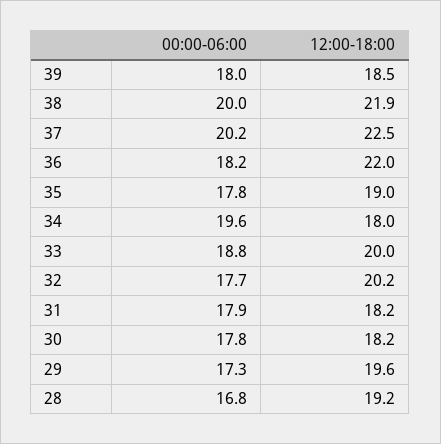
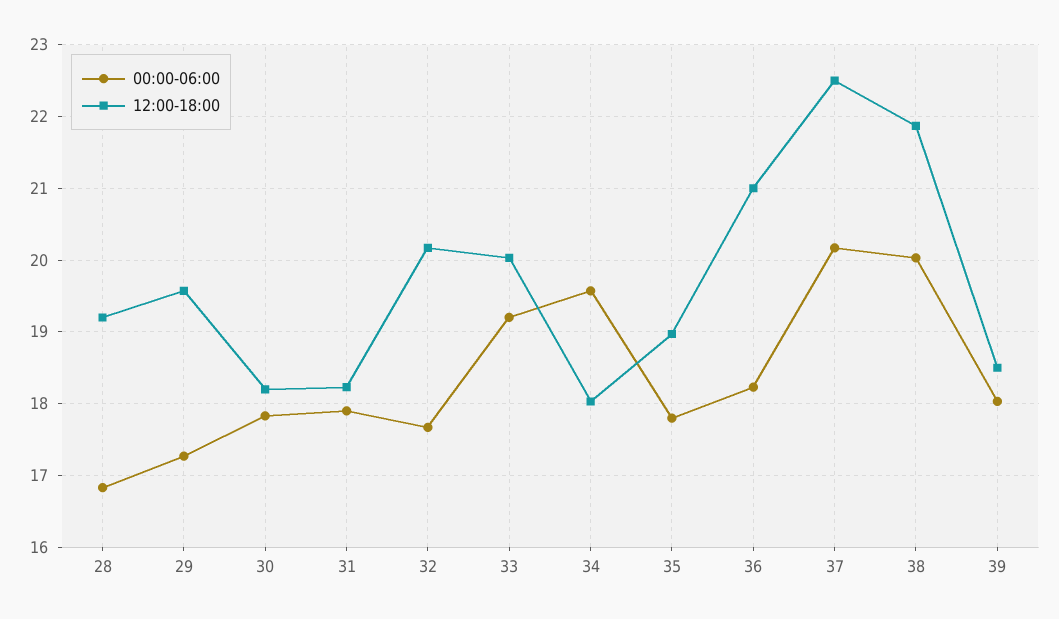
12:00-18:00, 36: 22 -> 21
00:00-06:00, 33: 18.8 -> 19.2

